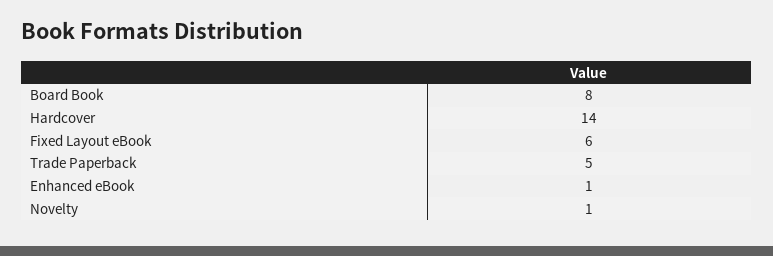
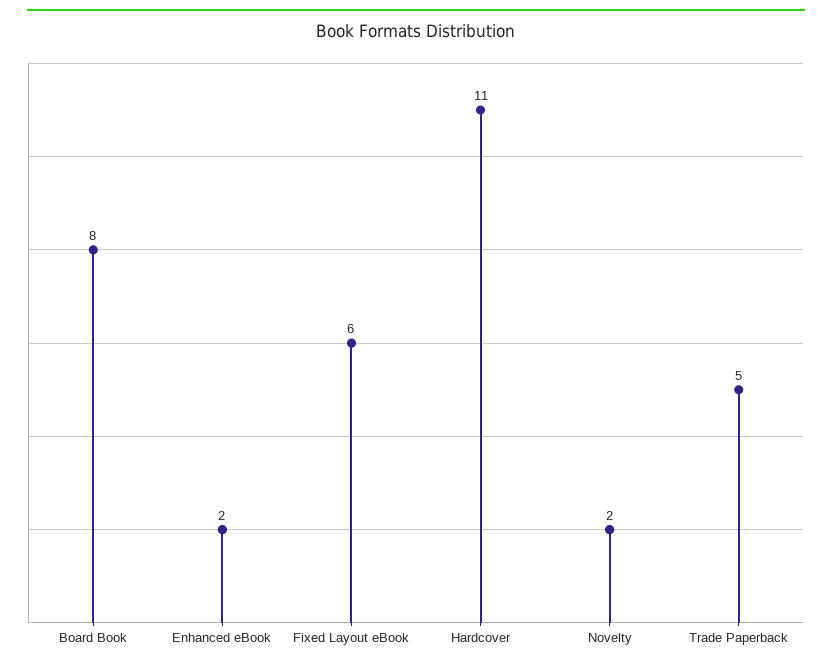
Hardcover: 14 -> 11
Enhanced eBook: 1 -> 2
Novelty: 1 -> 2

